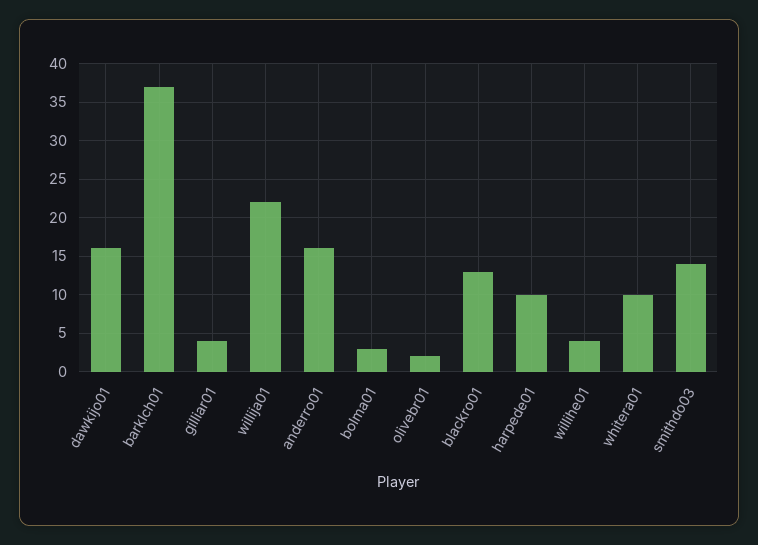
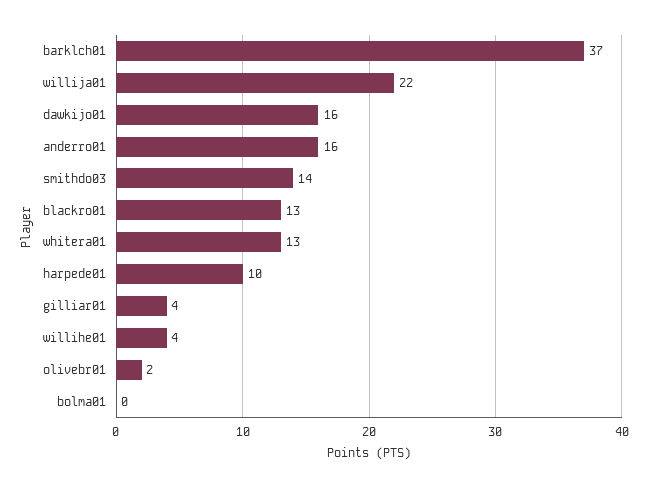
bolma01: 3 -> 0
whitera01: 10 -> 13

